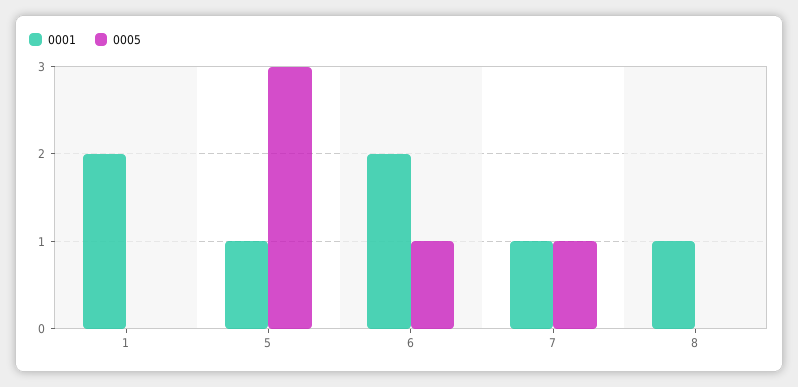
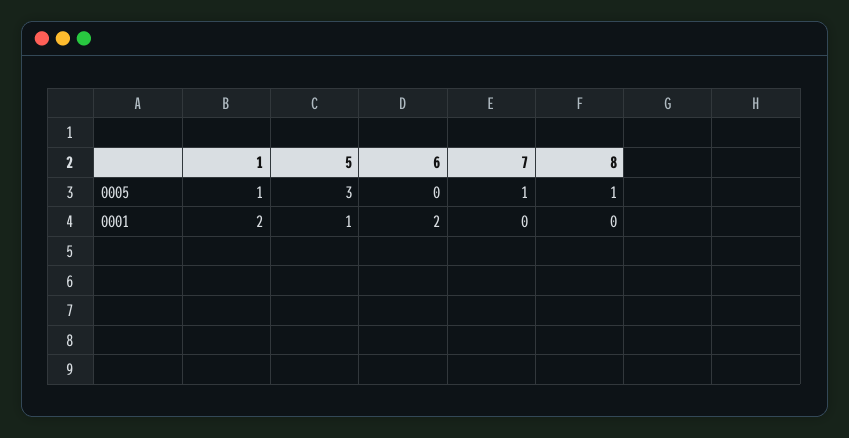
0005, 1: 0 -> 1
0005, 6: 1 -> 0
0001, 7: 1 -> 0
0001, 8: 1 -> 0
0005, 8: 0 -> 1

